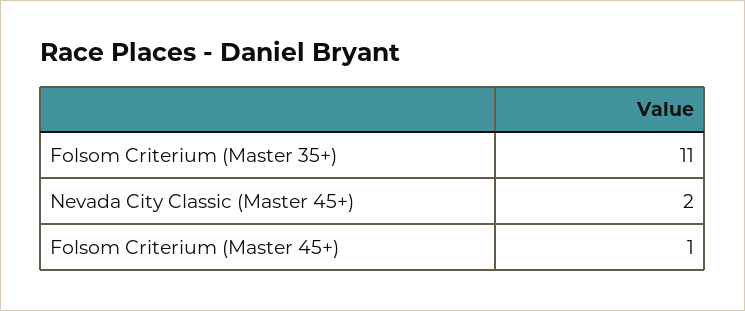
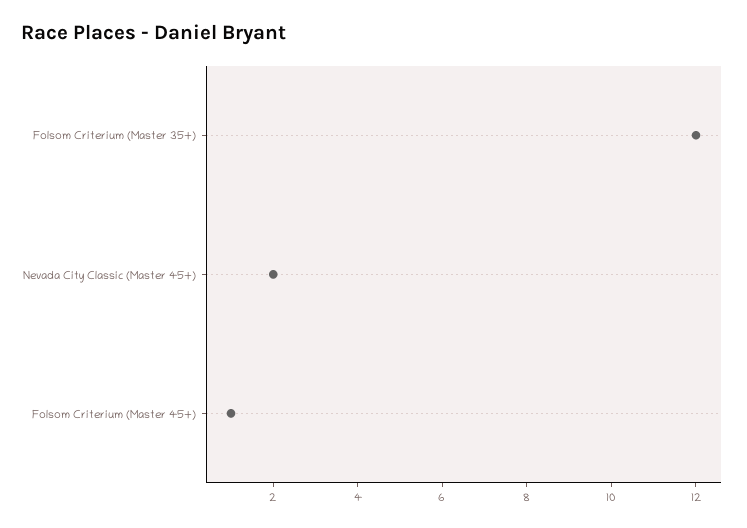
Folsom Criterium (Master 35+): 11 -> 12

